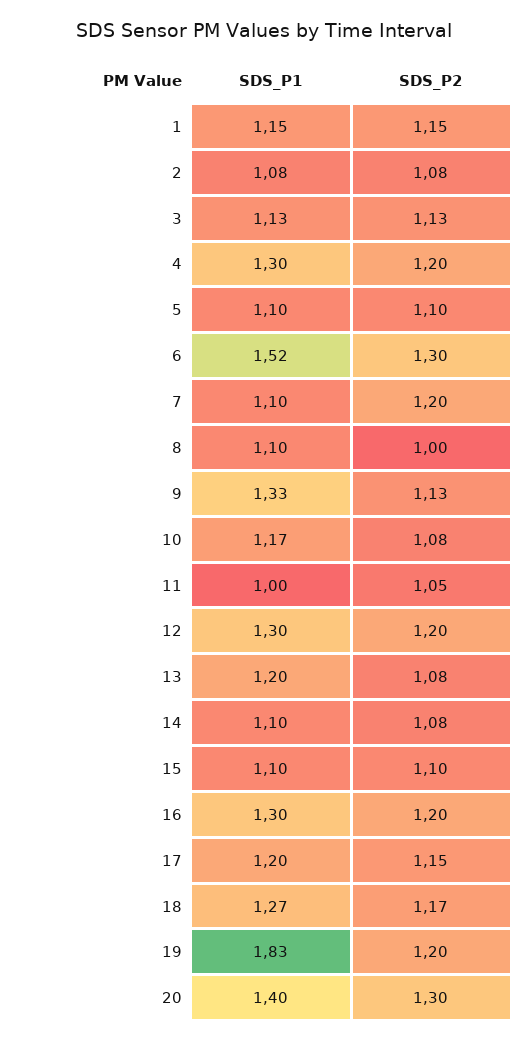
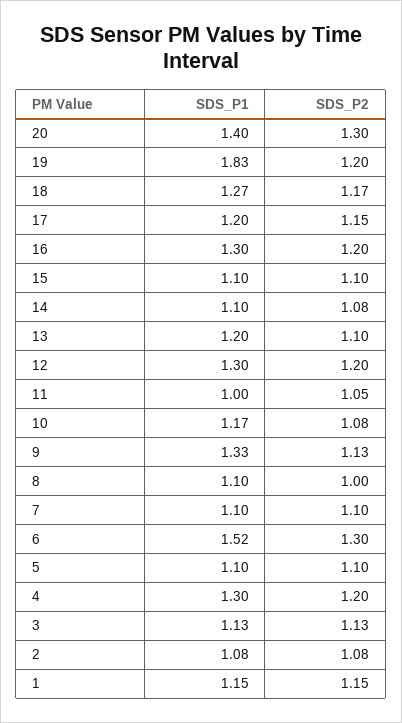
SDS_P2, 7: 1.2 -> 1.1
SDS_P2, 13: 1.08 -> 1.1

